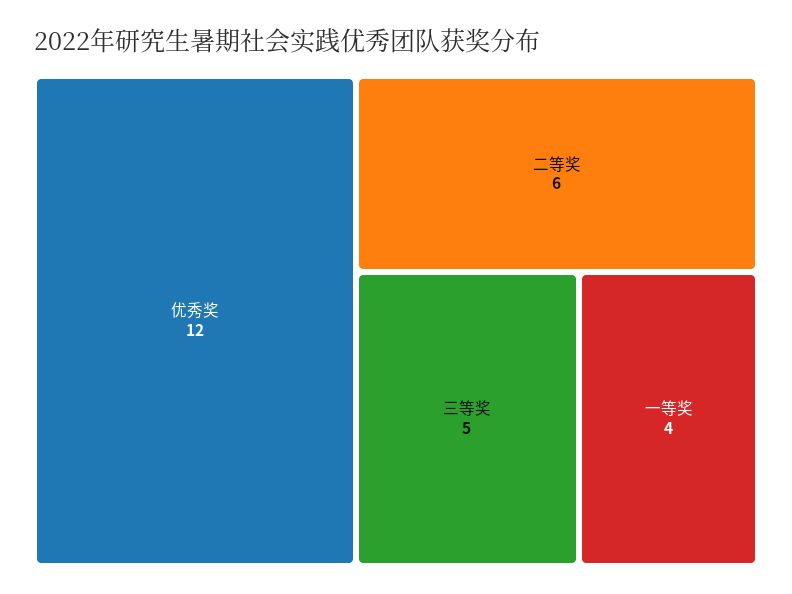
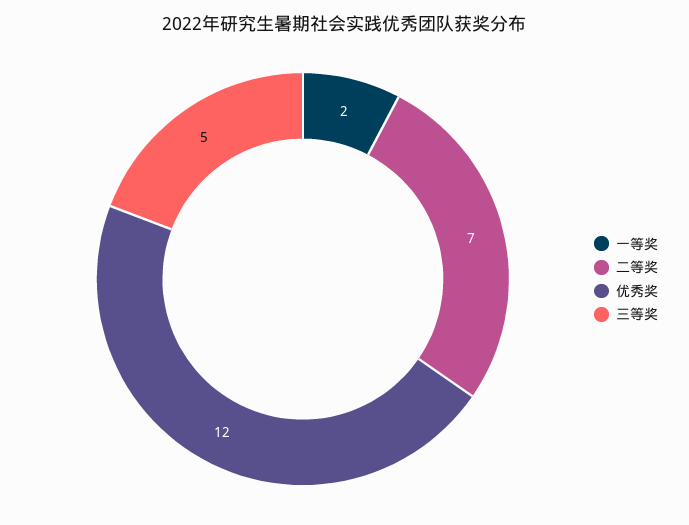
二等奖: 6 -> 7
一等奖: 4 -> 2

